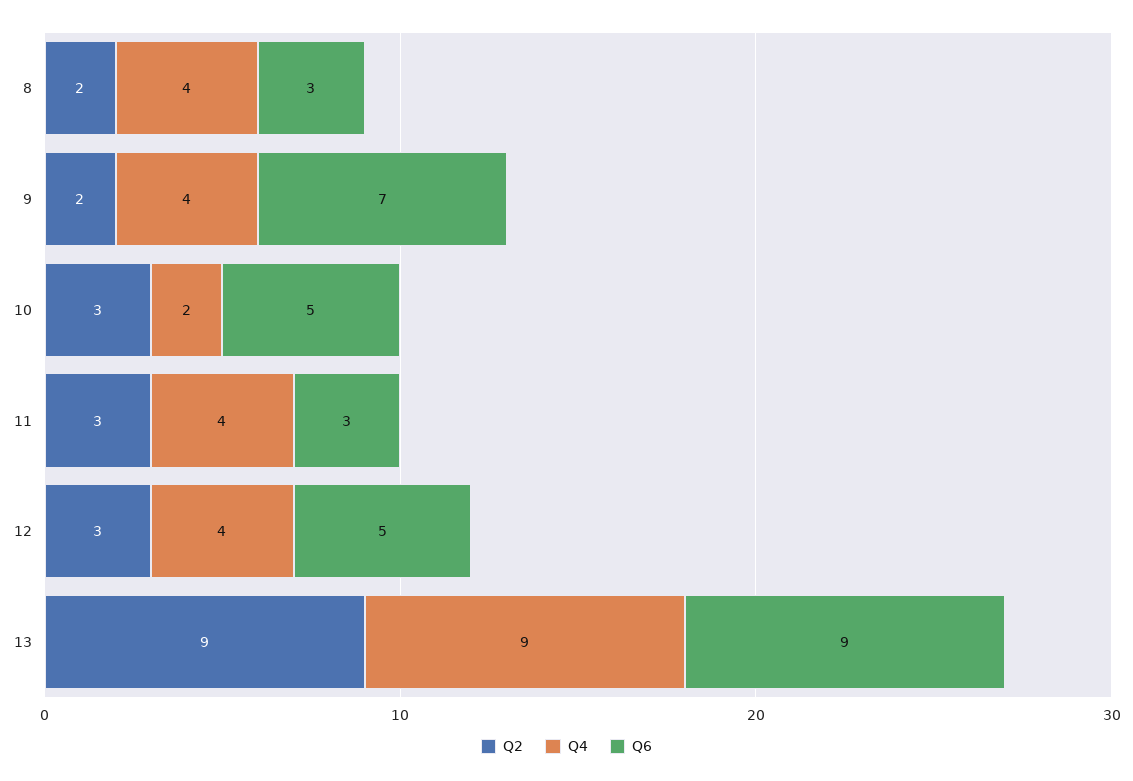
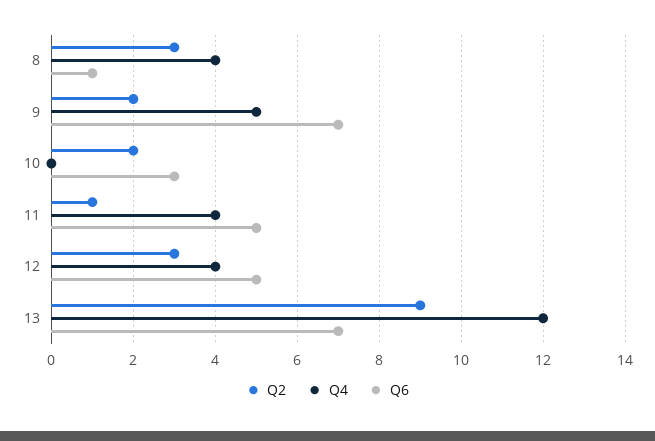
Q2, 8: 2 -> 3
Q6, 8: 3 -> 1
Q4, 9: 4 -> 5
Q2, 10: 3 -> 2
Q4, 10: 2 -> 0
Q6, 10: 5 -> 3
Q2, 11: 3 -> 1
Q6, 11: 3 -> 5
Q4, 13: 9 -> 12
Q6, 13: 9 -> 7

